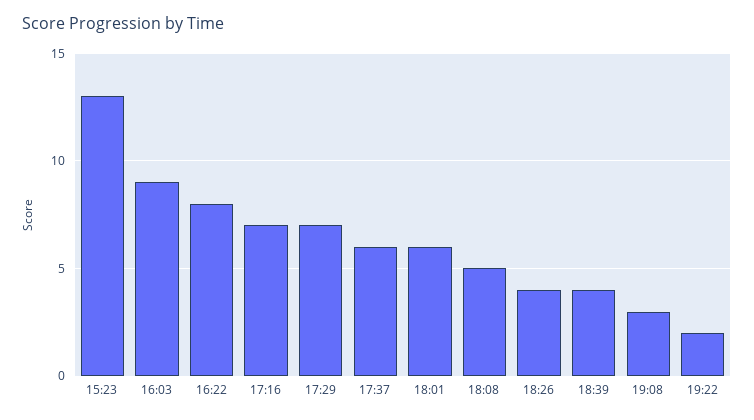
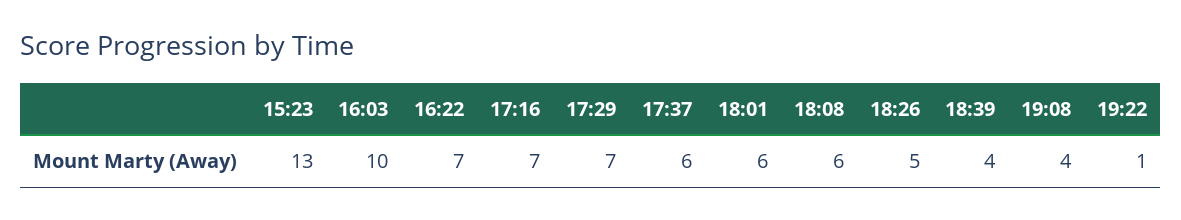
16:03: 9 -> 10
16:22: 8 -> 7
18:08: 5 -> 6
18:26: 4 -> 5
19:08: 3 -> 4
19:22: 2 -> 1

